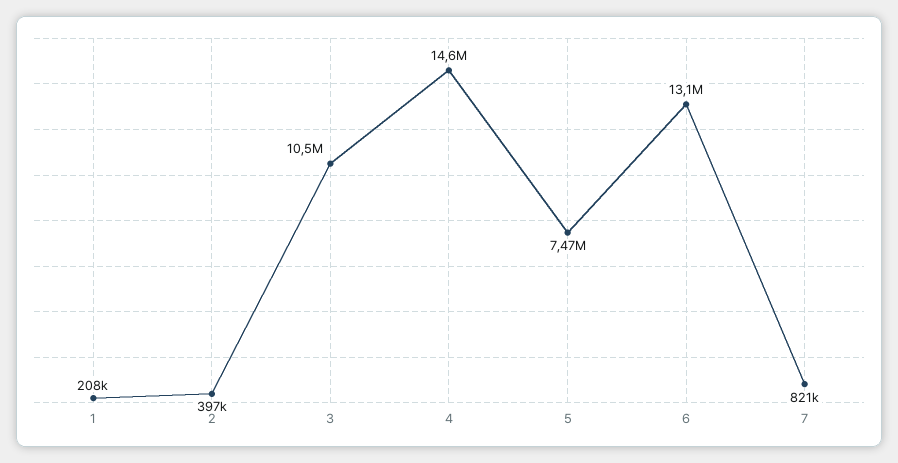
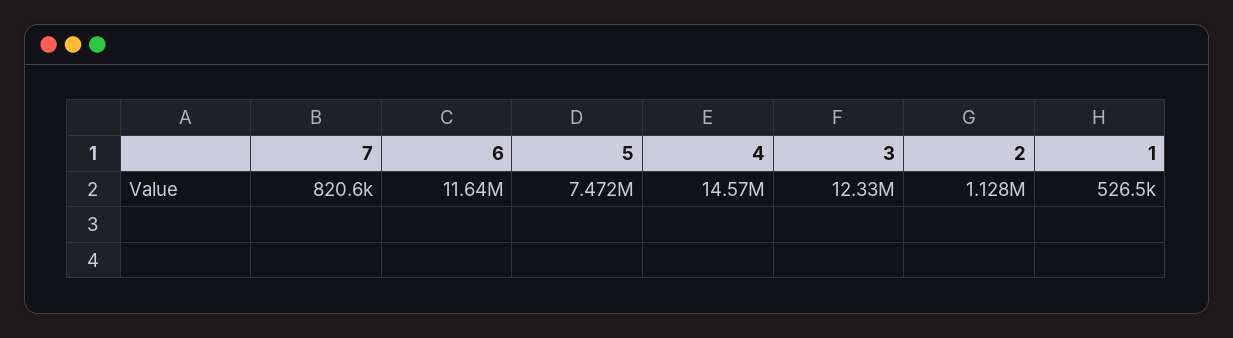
1: 208000 -> 526500
2: 397000 -> 1128000
3: 10500000 -> 12330000
6: 13100000 -> 11640000

